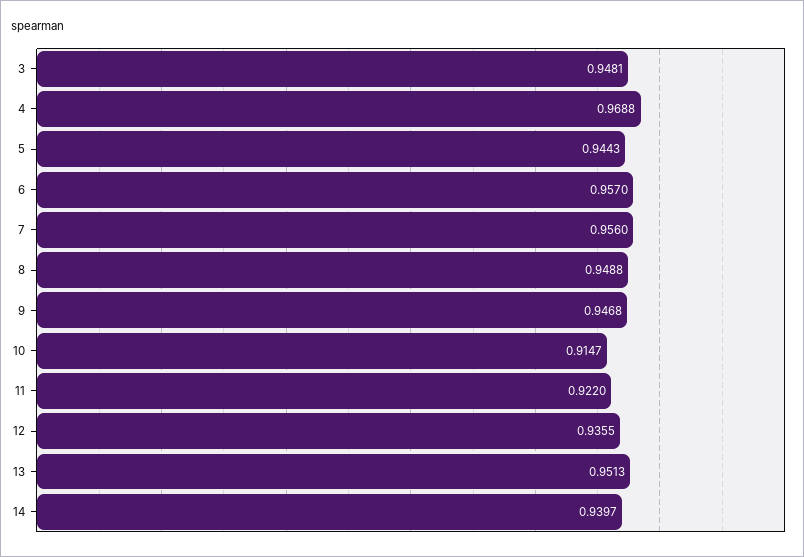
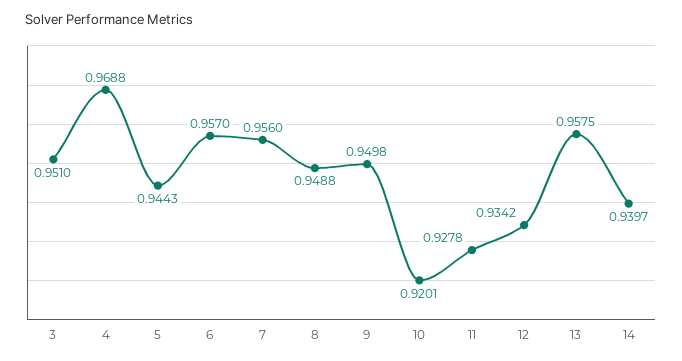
3: 0.9481 -> 0.951
9: 0.9468 -> 0.9498
10: 0.9147 -> 0.9201
11: 0.922 -> 0.9278
12: 0.9355 -> 0.9342
13: 0.9513 -> 0.9575

